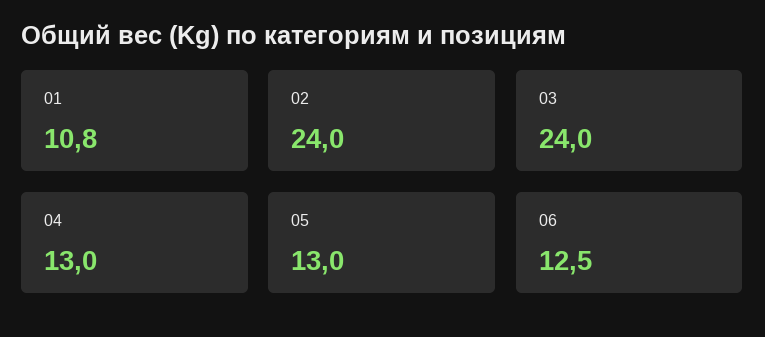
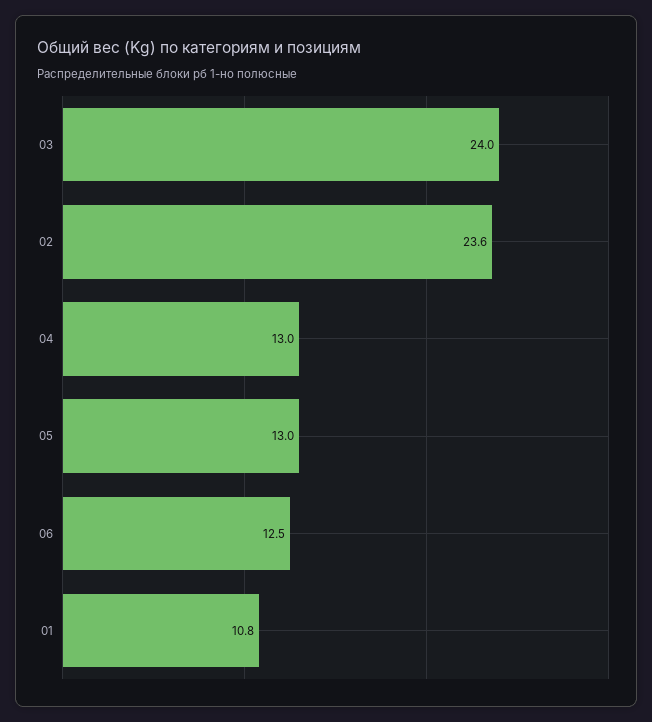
02: 24 -> 23.6

